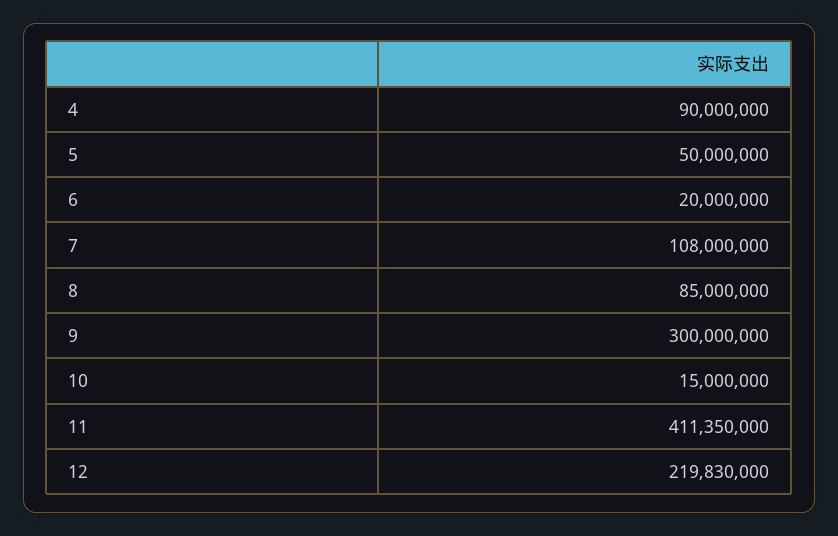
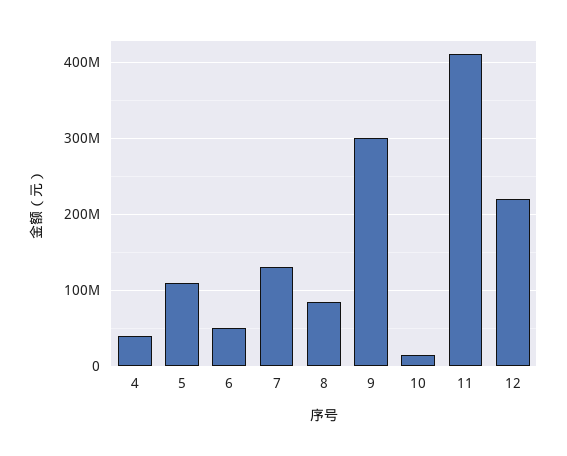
4: 90000000 -> 40000000
5: 50000000 -> 110000000
6: 20000000 -> 50000000
7: 108000000 -> 130000000

